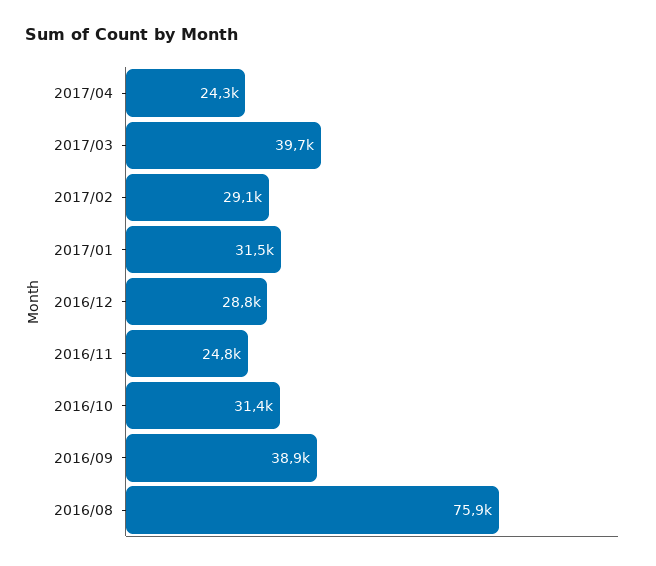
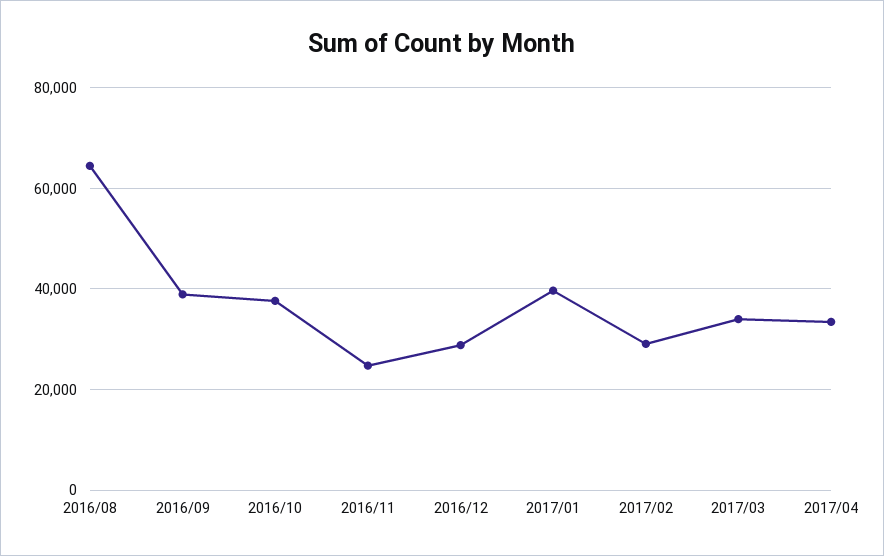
2017/04: 24300 -> 34000
2017/03: 39700 -> 34000
2017/01: 31500 -> 40000
2016/10: 31400 -> 38000
2016/08: 75900 -> 64000

